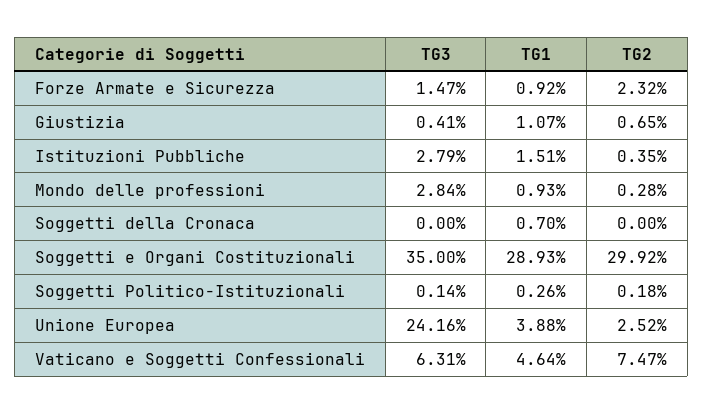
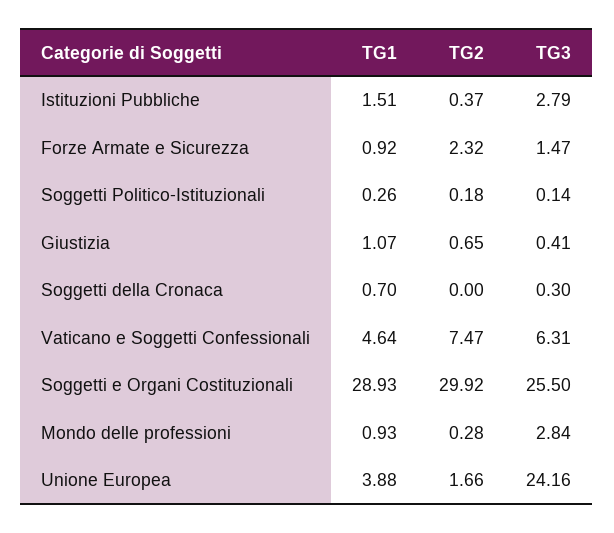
TG2, Istituzioni Pubbliche: 0.35 -> 0.37
TG3, Soggetti della Cronaca: 0 -> 0.3
TG3, Soggetti e Organi Costituzionali: 35 -> 25.5
TG2, Unione Europea: 2.52 -> 1.66

